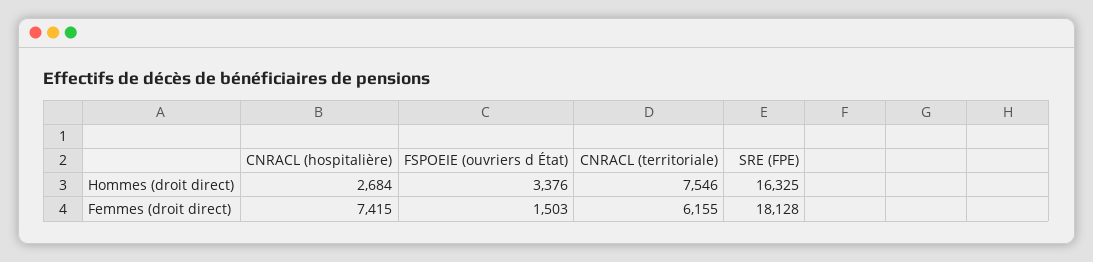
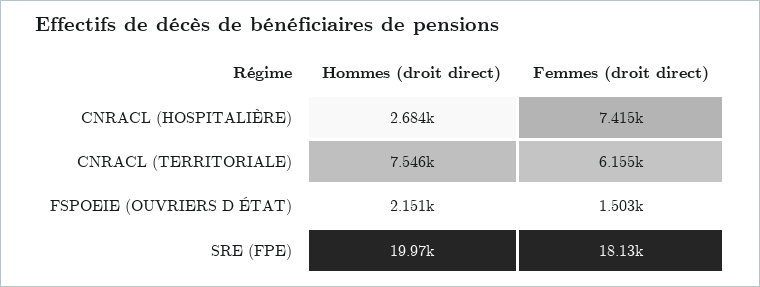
FSPOEIE (ouvriers d État), Hommes (droit direct): 3376 -> 2151
SRE (FPE), Hommes (droit direct): 16325 -> 19970

